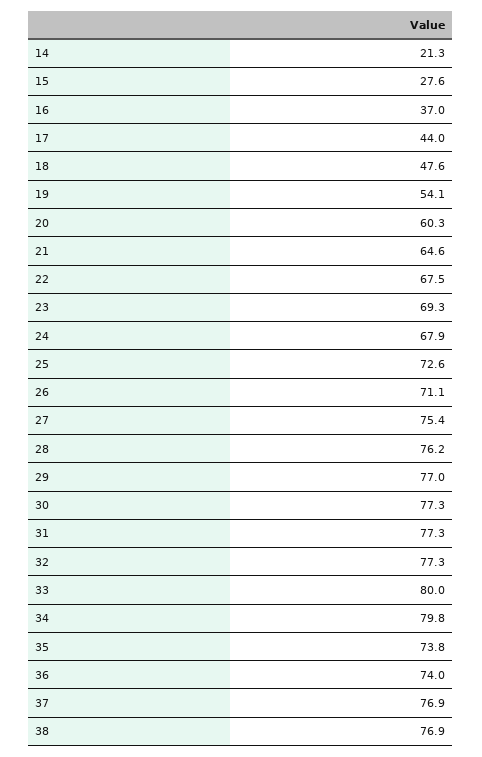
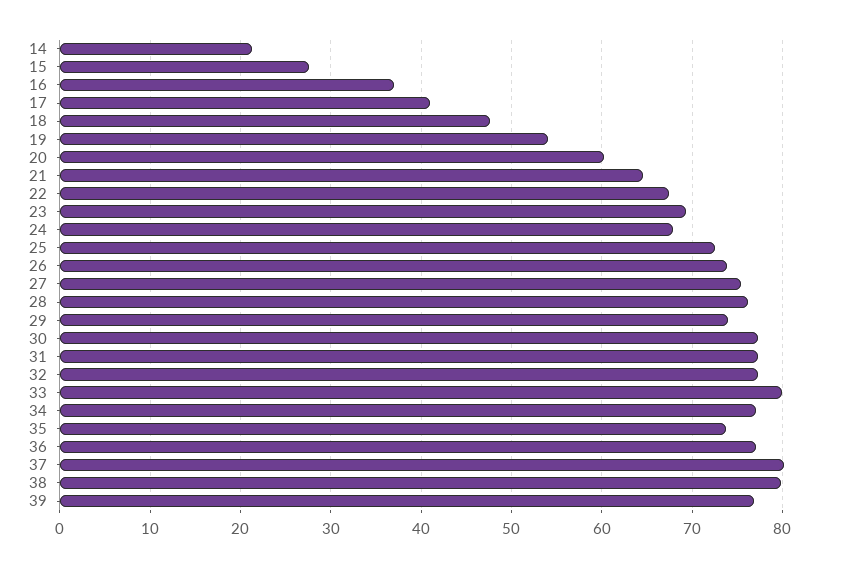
17: 44 -> 41
26: 71.1 -> 74
29: 77 -> 74
34: 79.8 -> 77
36: 74 -> 77
37: 76.9 -> 80
38: 76.9 -> 80
39: none -> 77

